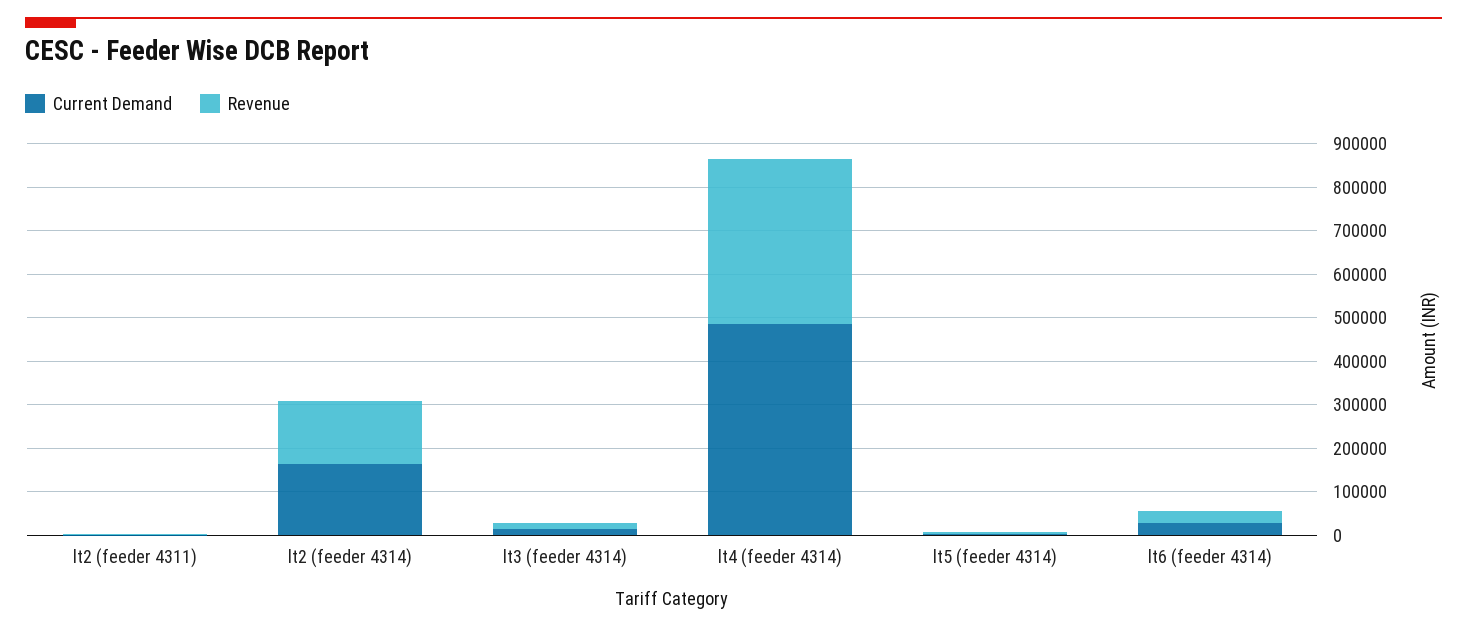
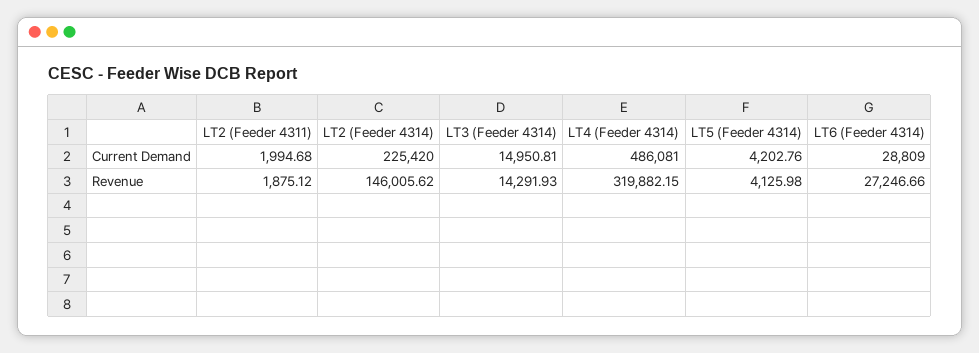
Current Demand, lt2 (feeder 4314): 160000 -> 225420
Revenue, lt4 (feeder 4314): 380000 -> 319882.15

